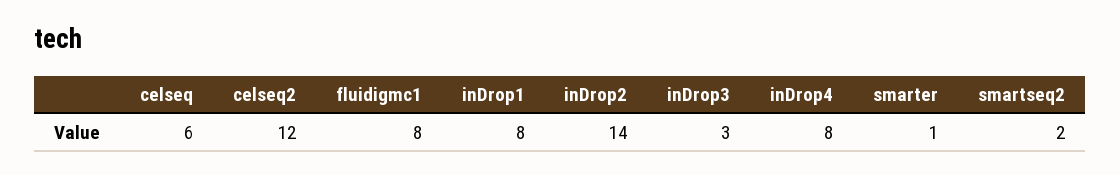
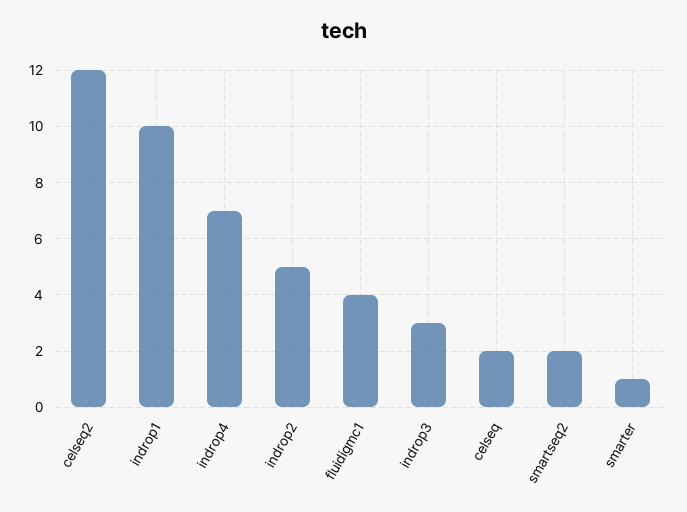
celseq: 6 -> 2
fluidigmc1: 8 -> 4
inDrop1: 8 -> 10
inDrop2: 14 -> 5
inDrop4: 8 -> 7

